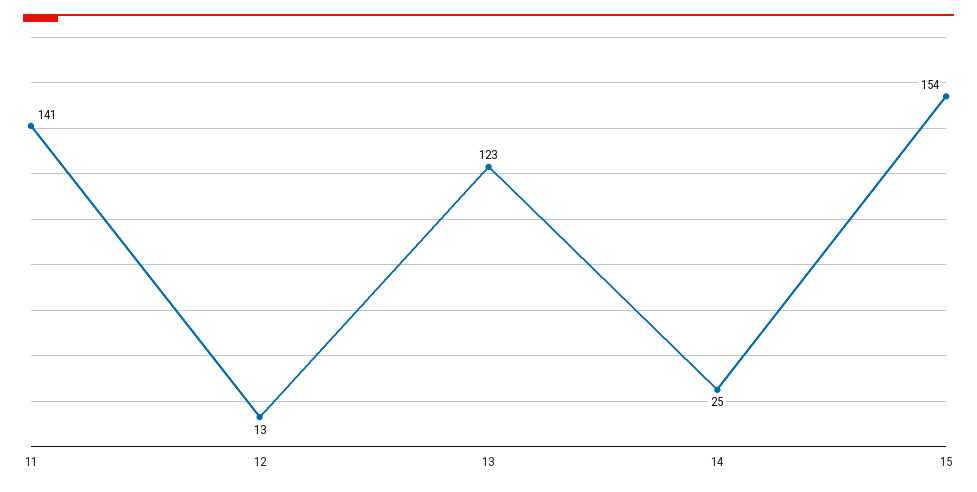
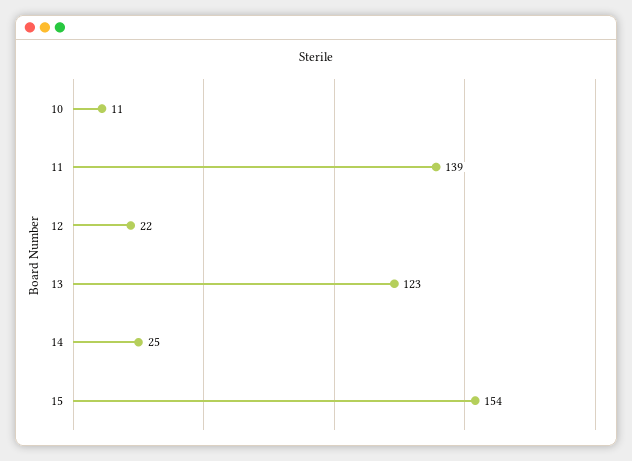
11: 141 -> 139
12: 13 -> 22
10: none -> 11

